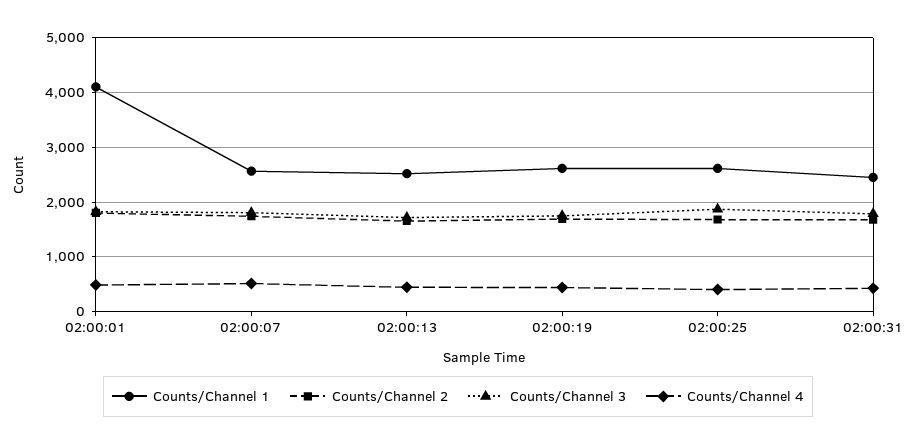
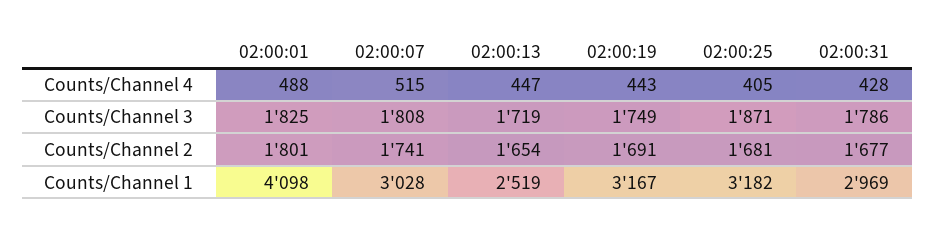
Counts/Channel 1, 02:00:07: 2600 -> 3028
Counts/Channel 1, 02:00:19: 2600 -> 3167
Counts/Channel 1, 02:00:25: 2600 -> 3182
Counts/Channel 1, 02:00:31: 2400 -> 2969

